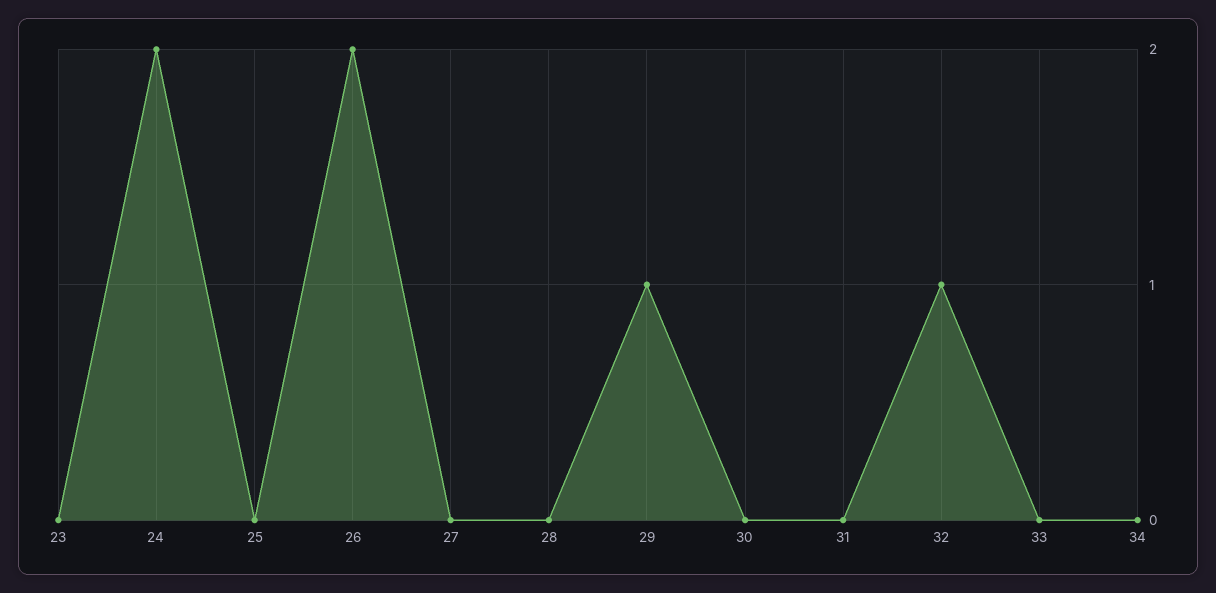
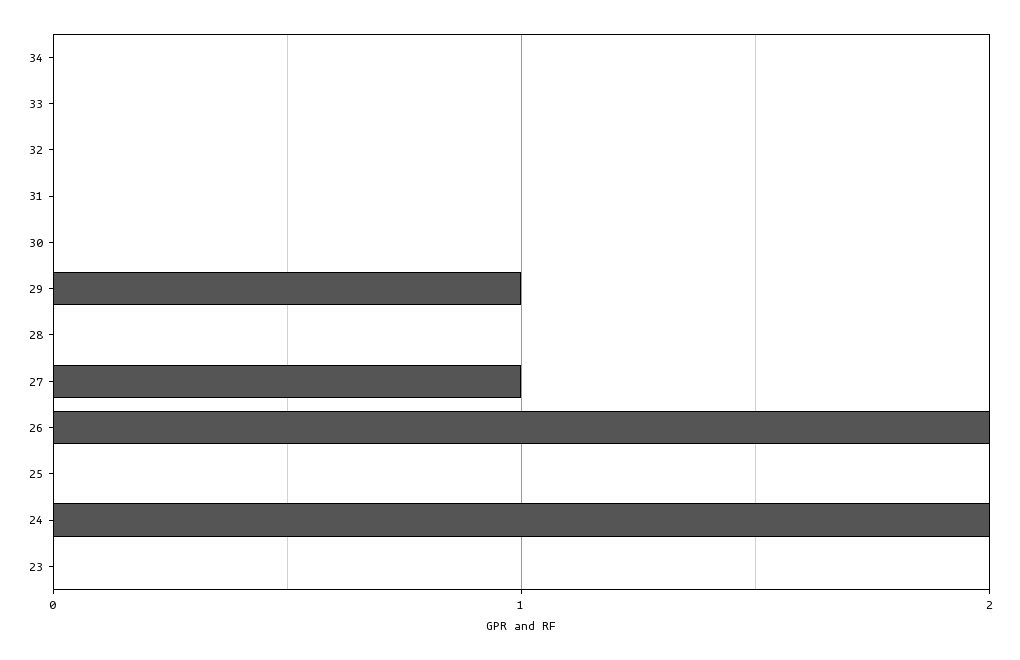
27: 0 -> 1
32: 1 -> 0

